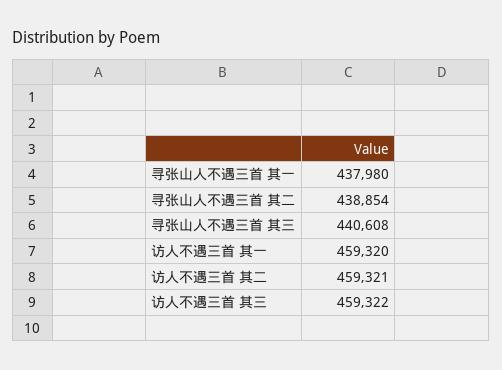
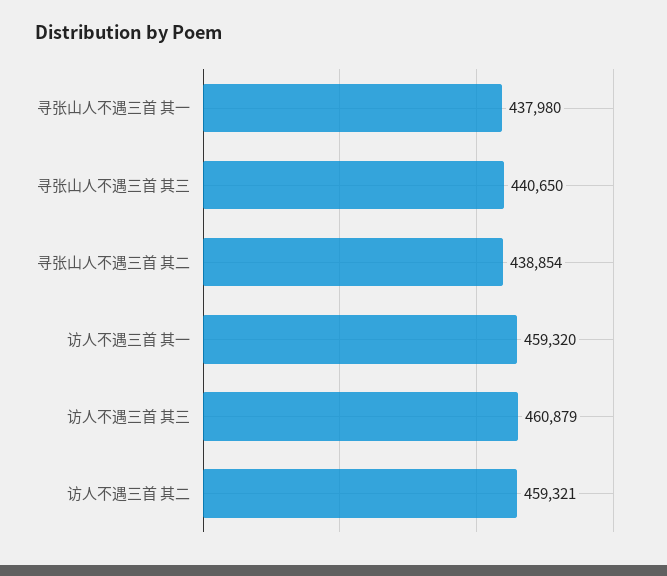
寻张山人不遇三首 其三: 440608 -> 440650
访人不遇三首 其三: 459322 -> 460879

